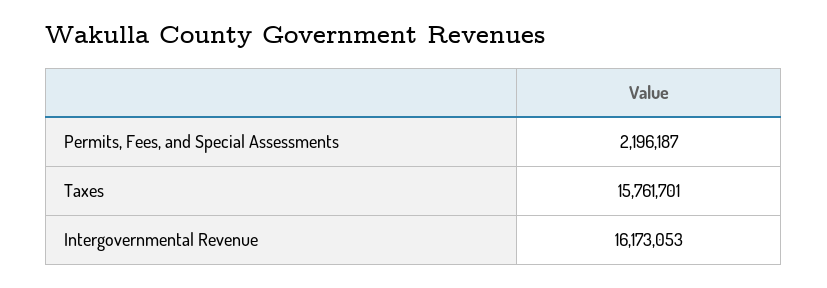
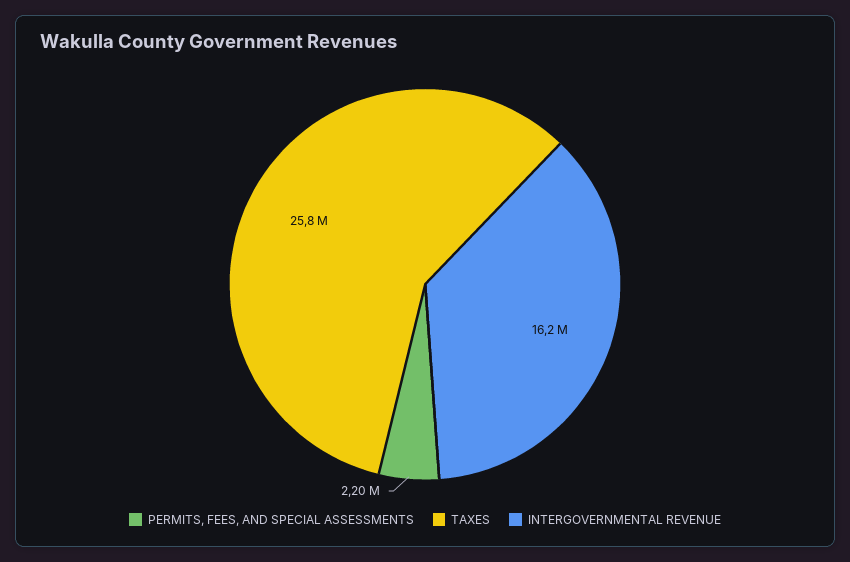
Taxes: 15761701 -> 25800000

